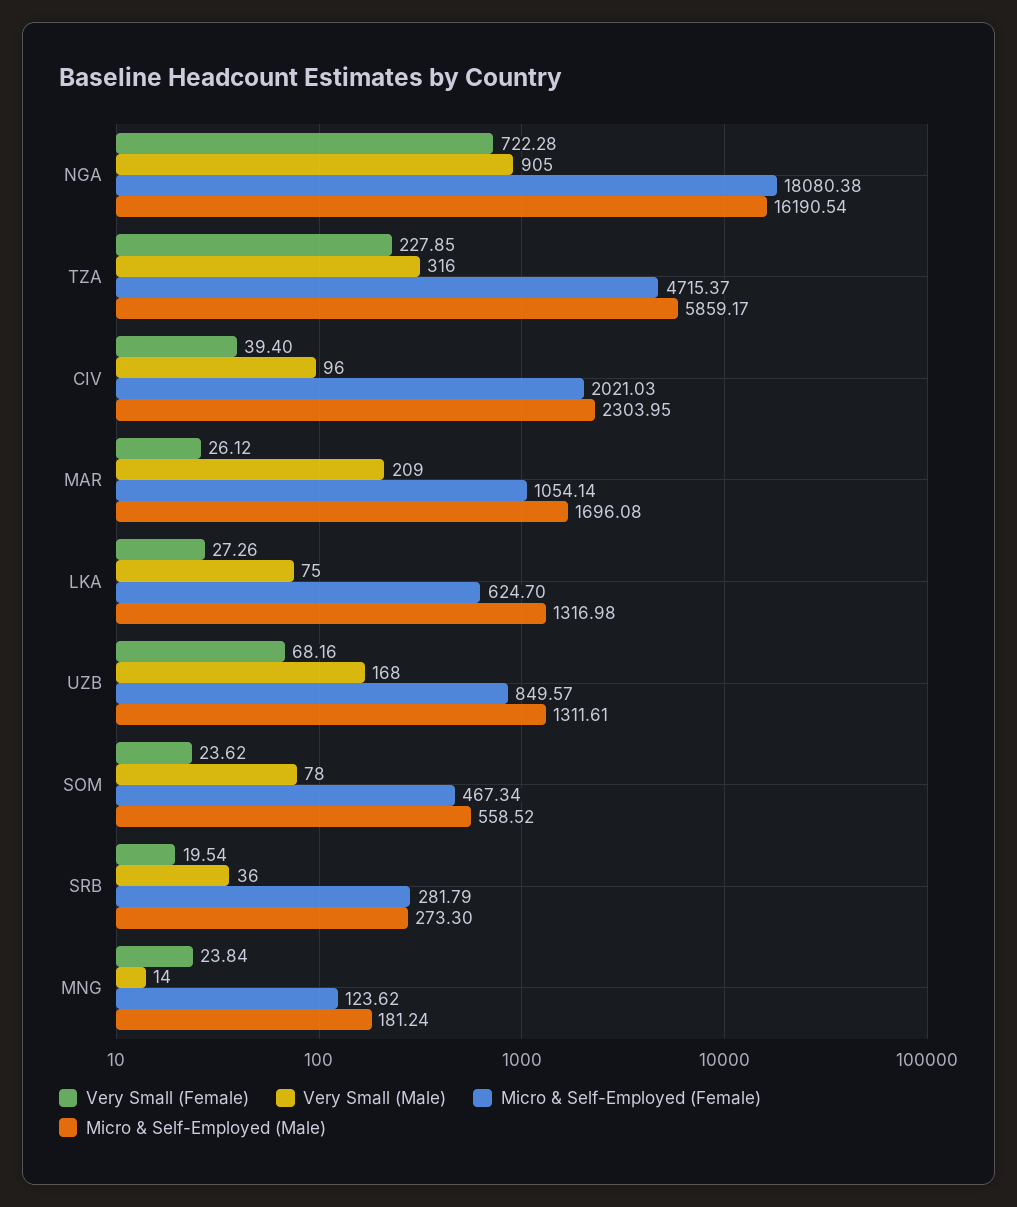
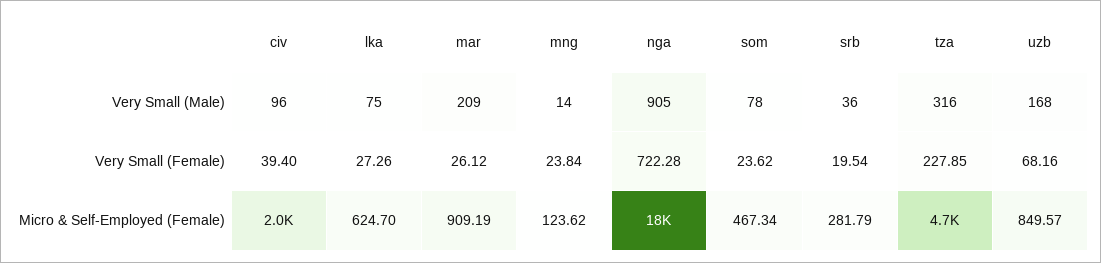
Micro & Self-Employed (Male), NGA: 16190.54 -> none
Micro & Self-Employed (Male), TZA: 5859.17 -> none
Micro & Self-Employed (Male), CIV: 2303.95 -> none
Micro & Self-Employed (Female), MAR: 1054.14 -> 909.19
Micro & Self-Employed (Male), MAR: 1696.08 -> none
Micro & Self-Employed (Male), LKA: 1316.98 -> none
Micro & Self-Employed (Male), UZB: 1311.61 -> none
Micro & Self-Employed (Male), SOM: 558.52 -> none
Micro & Self-Employed (Male), SRB: 273.3 -> none
Micro & Self-Employed (Male), MNG: 181.24 -> none

